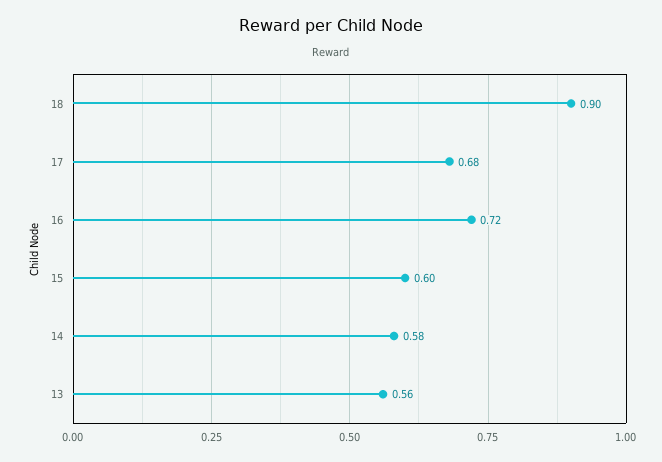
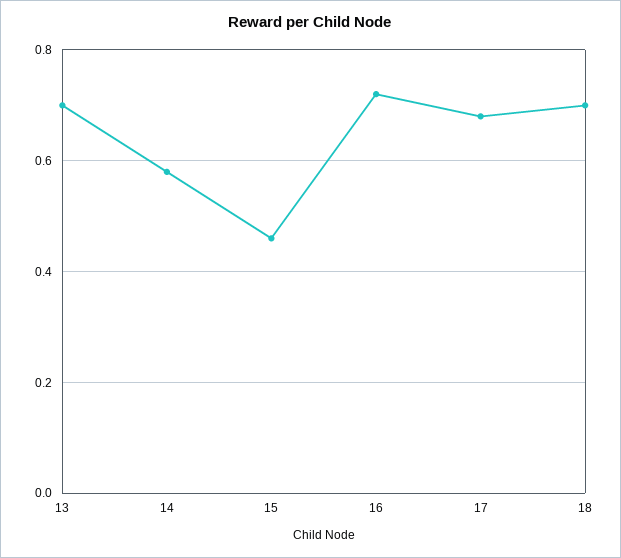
18: 0.9 -> 0.7
15: 0.6 -> 0.45
13: 0.56 -> 0.7

